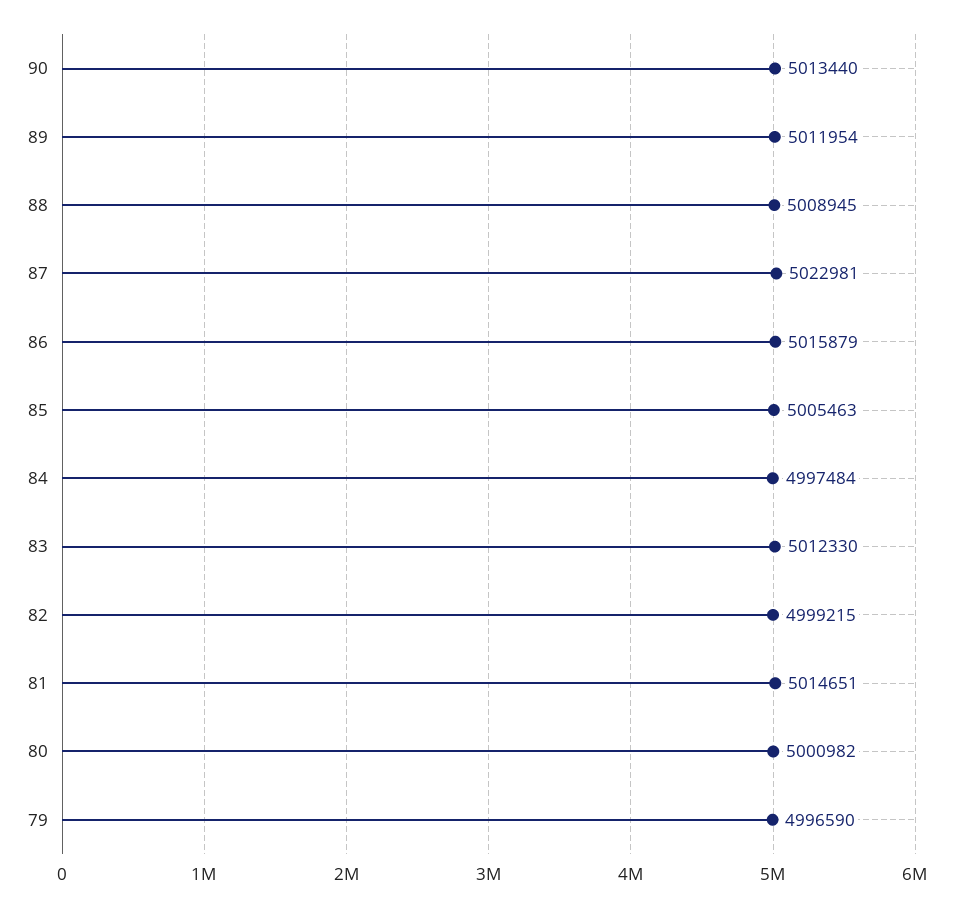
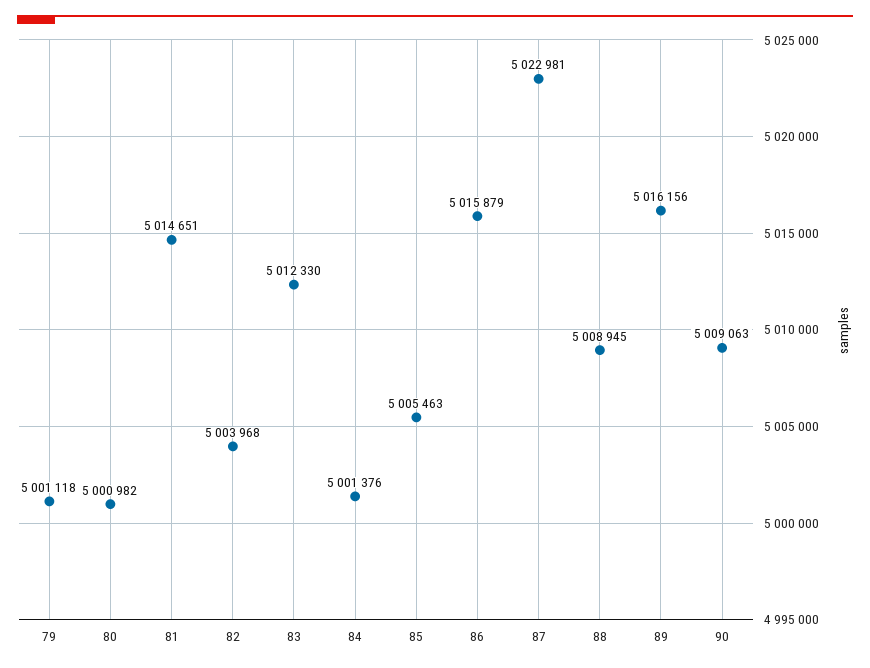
90: 5013440 -> 5009063
89: 5011954 -> 5016156
84: 4997484 -> 5001376
82: 4999215 -> 5003968
79: 4996590 -> 5001118

